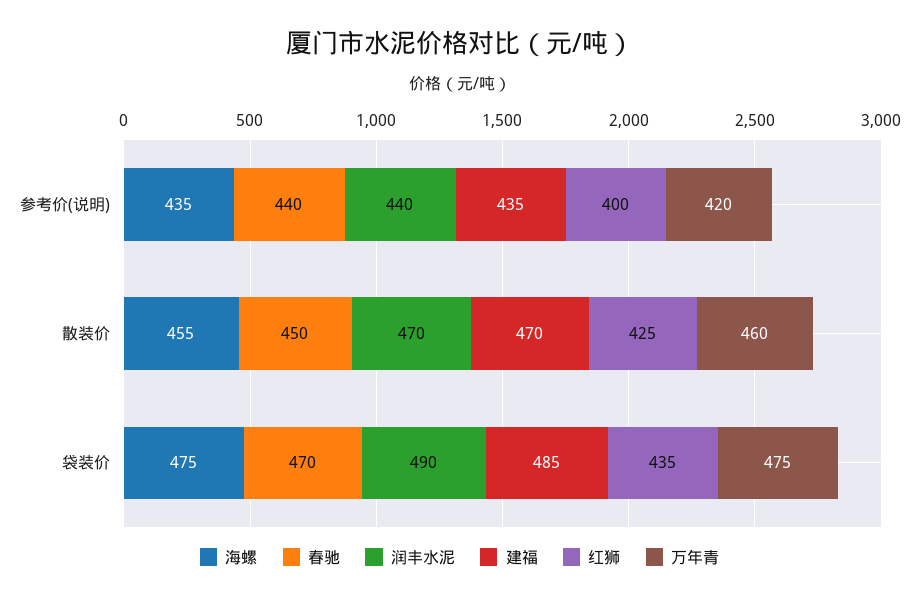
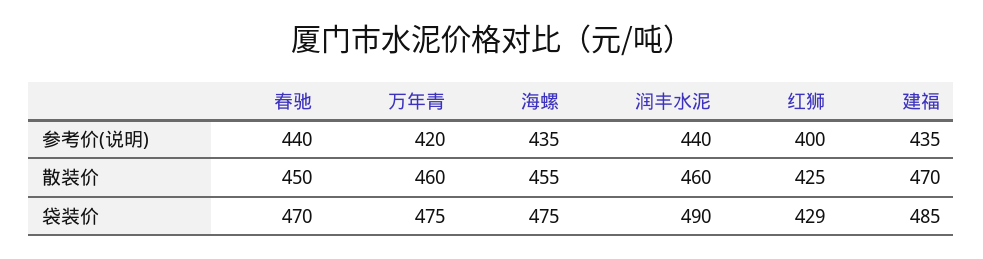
润丰水泥, 散装价: 470 -> 460
红狮, 袋装价: 435 -> 429

